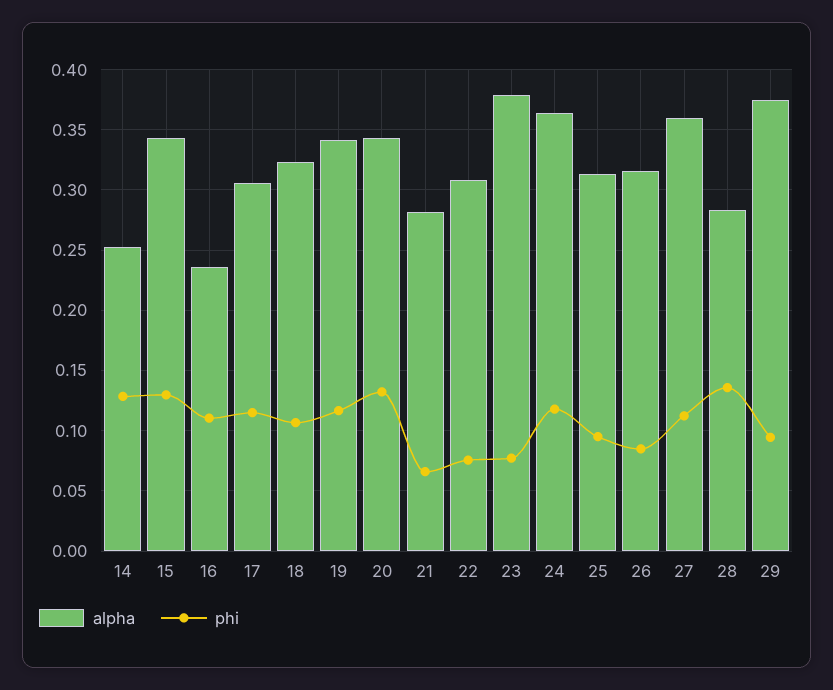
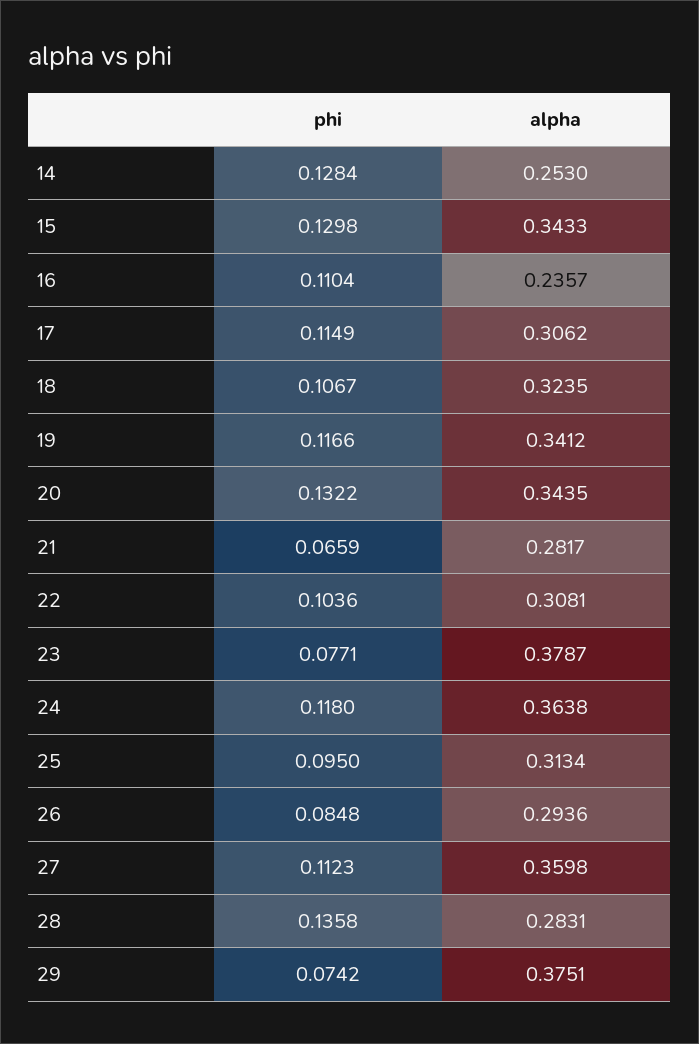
phi, 22: 0.075 -> 0.1036
alpha, 26: 0.315 -> 0.2936
phi, 29: 0.095 -> 0.0742

